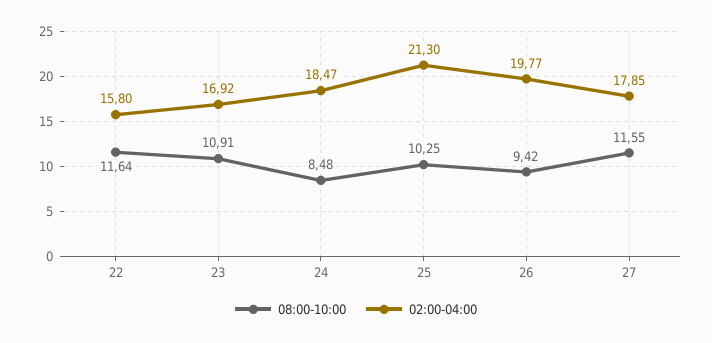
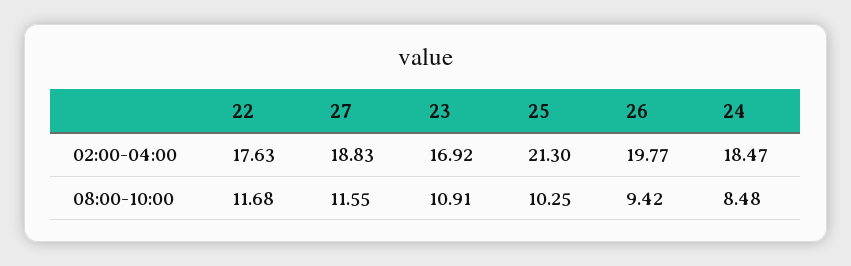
08:00-10:00, 22: 11.64 -> 11.68
02:00-04:00, 22: 15.8 -> 17.63
02:00-04:00, 27: 17.85 -> 18.83

